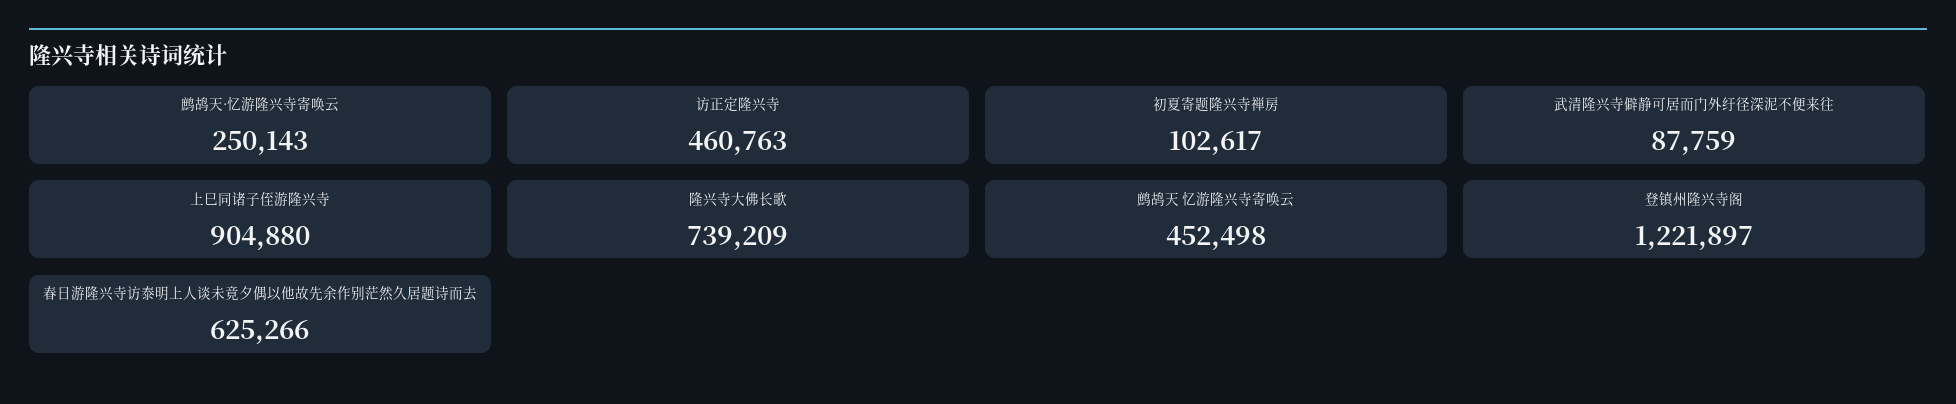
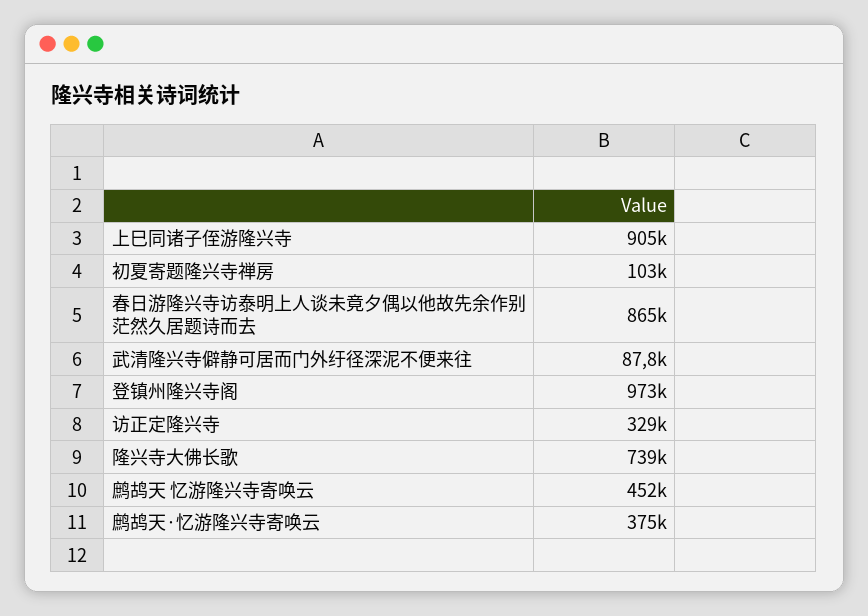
鹧鸪天·忆游隆兴寺寄唤云: 250143 -> 375000
访正定隆兴寺: 460763 -> 329000
登镇州隆兴寺阁: 1221897 -> 973000
春日游隆兴寺访泰明上人谈未竟夕偶以他故先余作别茫然久居题诗而去: 625266 -> 865000

